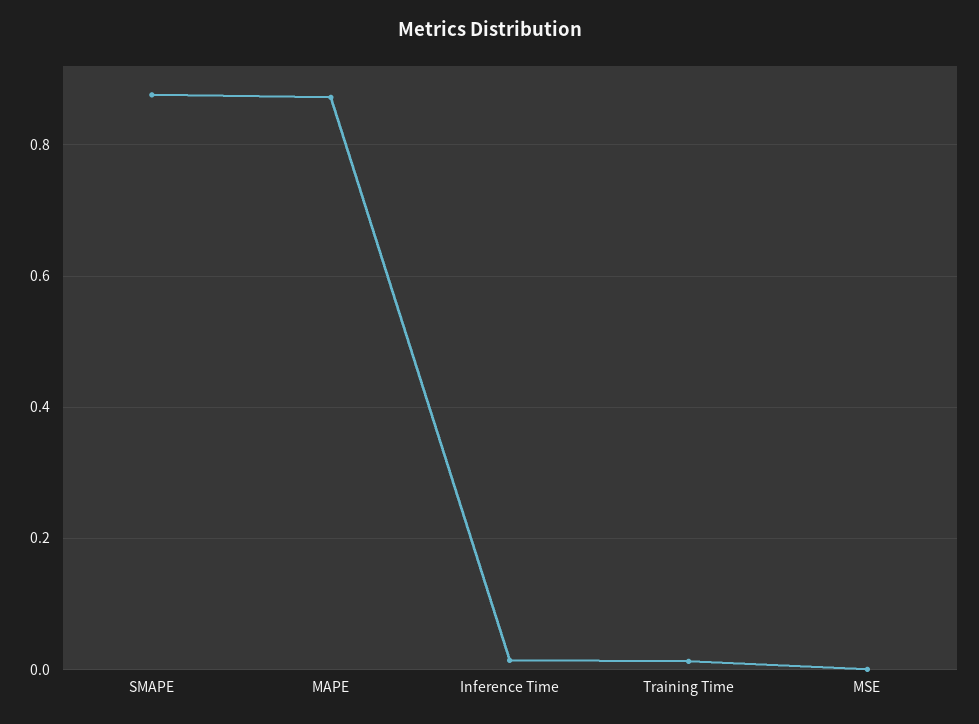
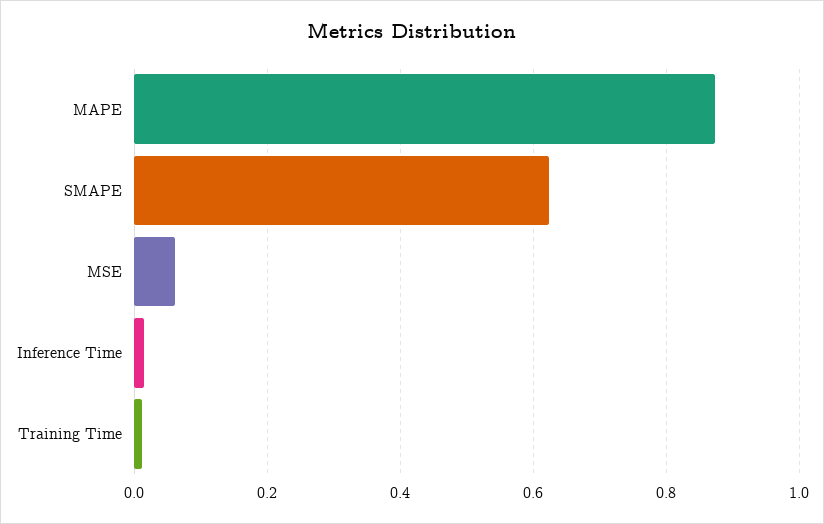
SMAPE: 0.88 -> 0.62
MSE: 0 -> 0.06

